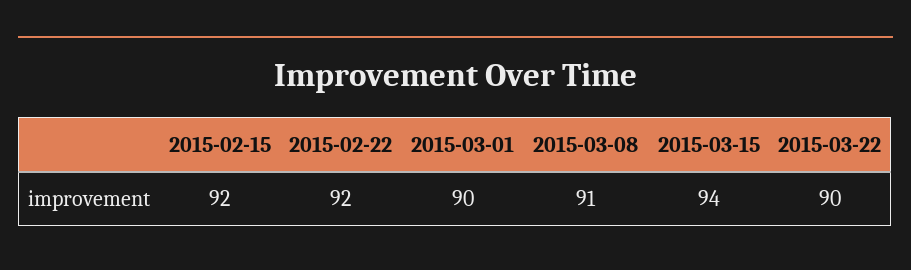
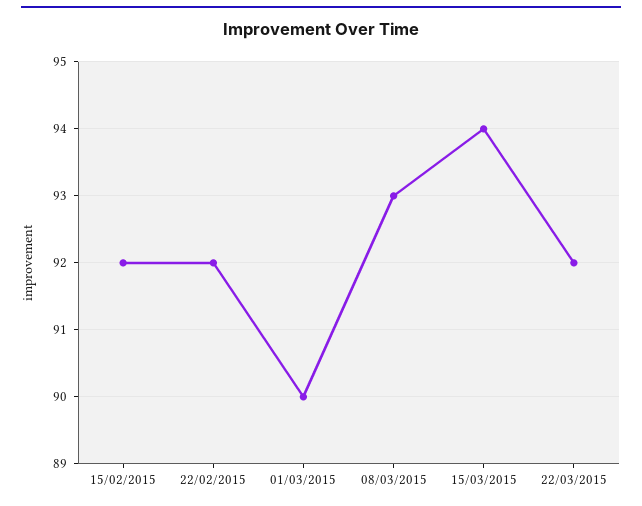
2015-03-08: 91 -> 93
2015-03-22: 90 -> 92

